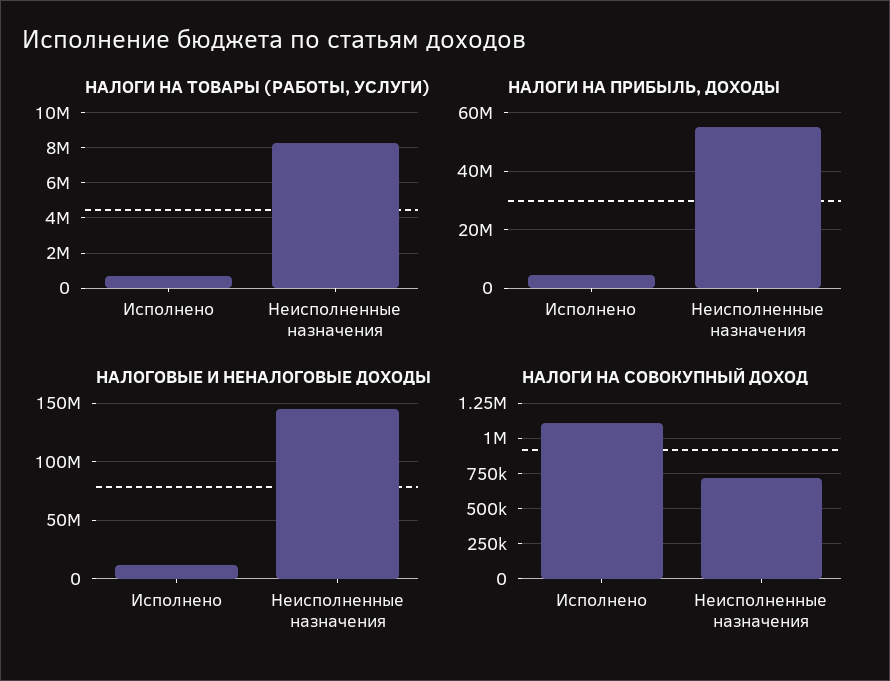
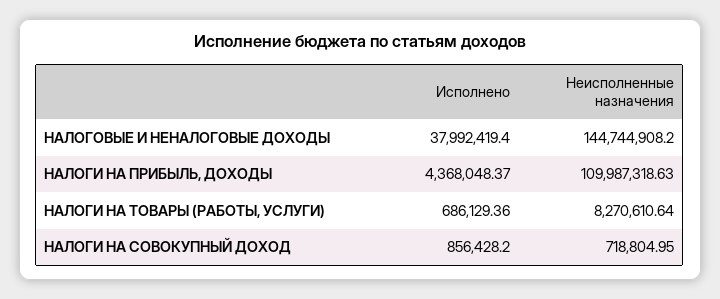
НАЛОГИ НА ПРИБЫЛЬ, ДОХОДЫ, Неисполненные назначения: 55000000 -> 109987318.63
НАЛОГОВЫЕ И НЕНАЛОГОВЫЕ ДОХОДЫ, Исполнено: 10000000 -> 37992419.4
НАЛОГИ НА СОВОКУПНЫЙ ДОХОД, Исполнено: 1100000 -> 856428.2

